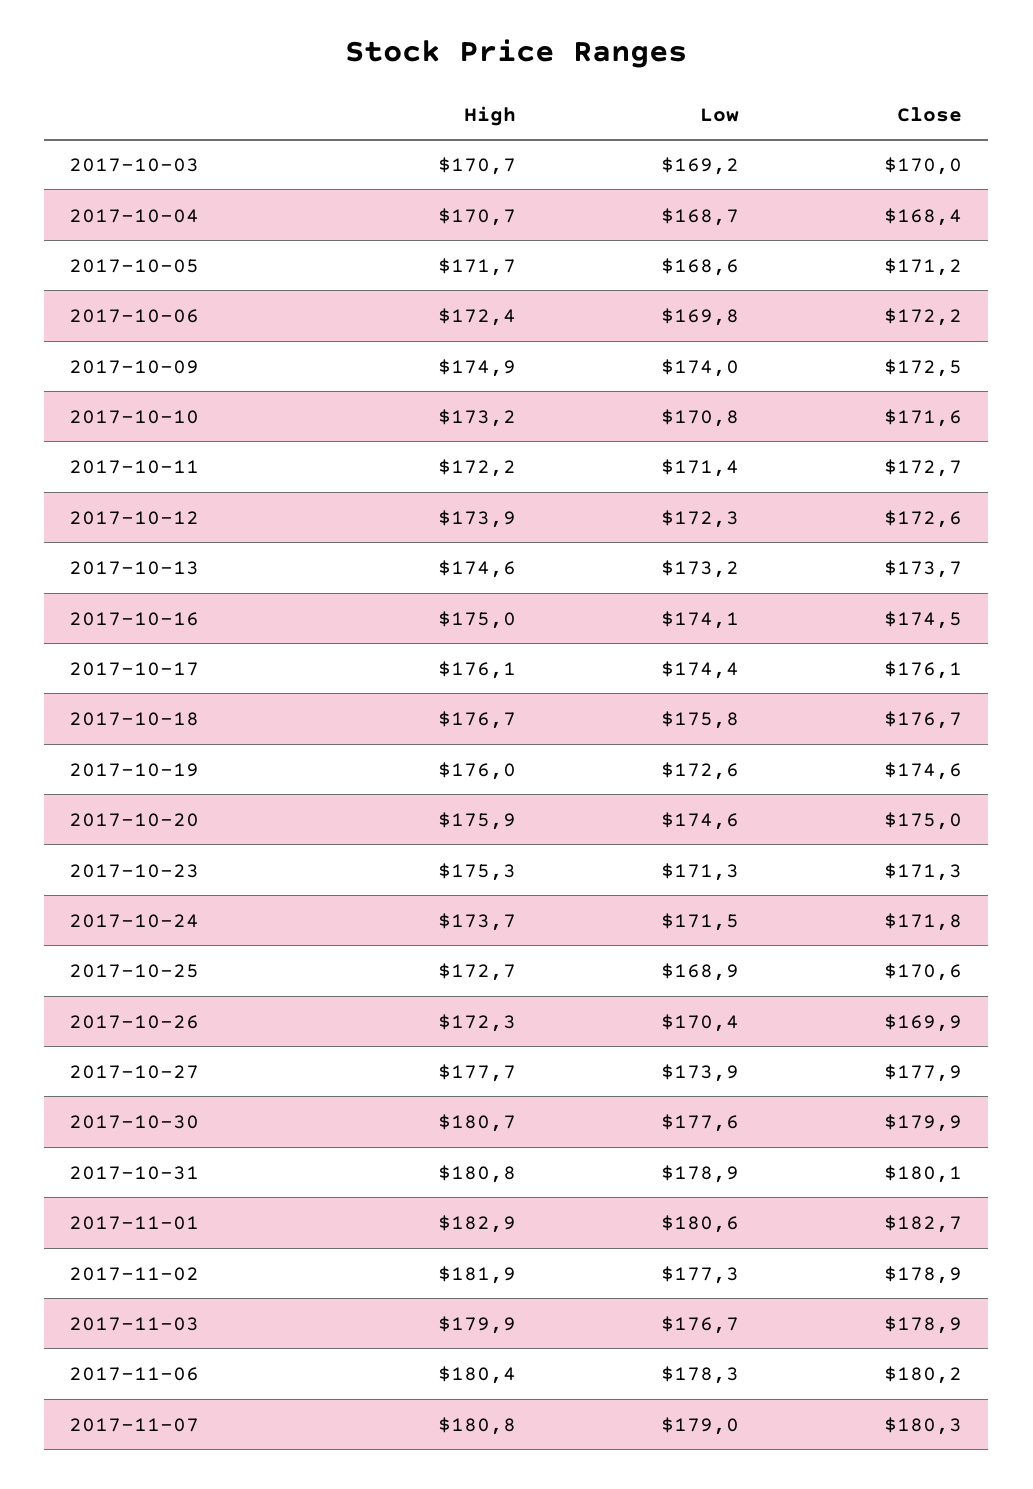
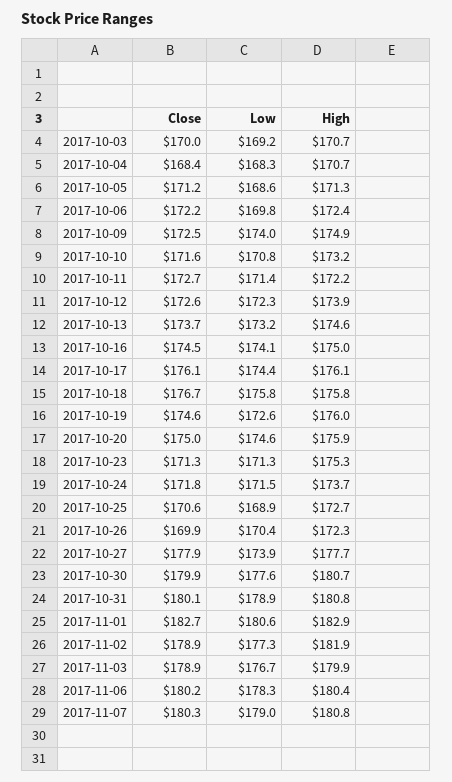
Low, 2017-10-04: 168.7 -> 168.3
High, 2017-10-05: 171.7 -> 171.3
High, 2017-10-18: 176.7 -> 175.8

